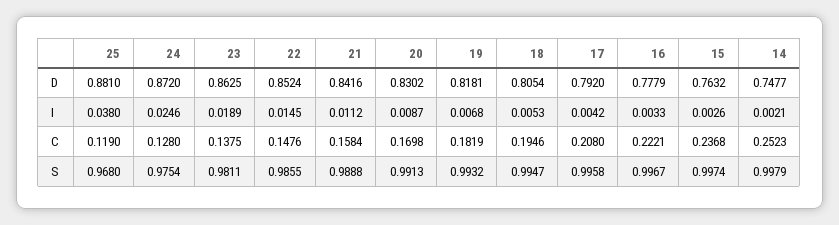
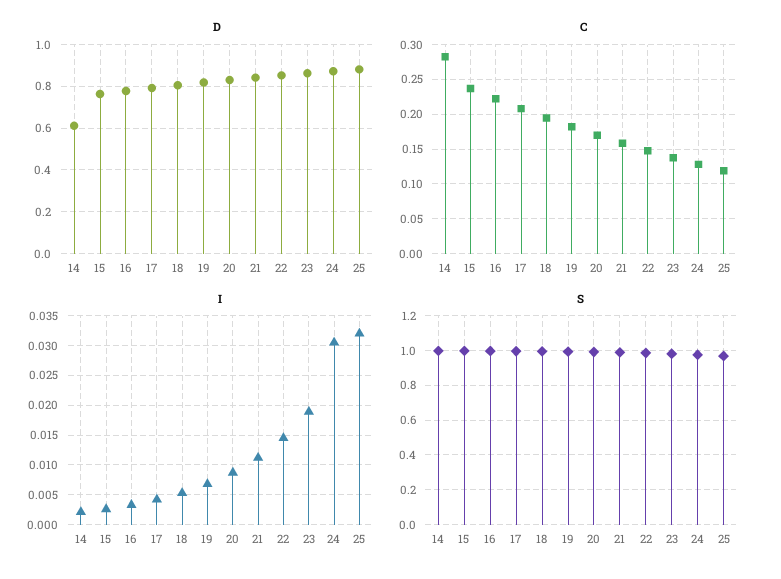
D, 14: 0.7477 -> 0.6
I, 25: 0.038 -> 0.0325
I, 24: 0.0246 -> 0.03
C, 14: 0.2523 -> 0.28

